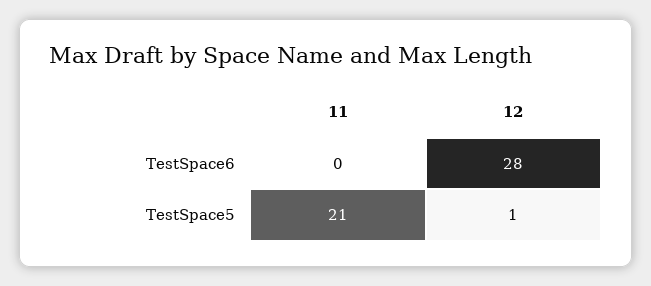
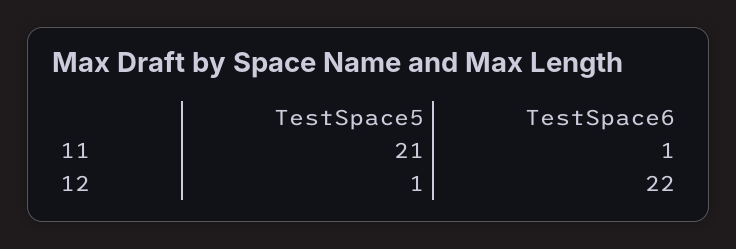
11, TestSpace6: 0 -> 1
12, TestSpace6: 28 -> 22

